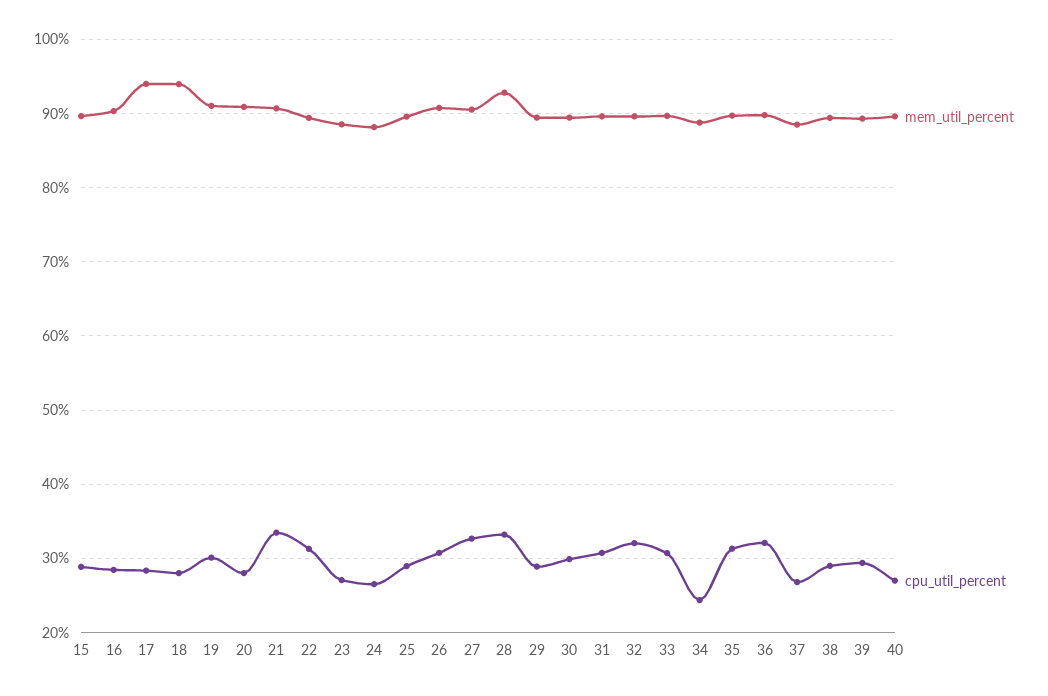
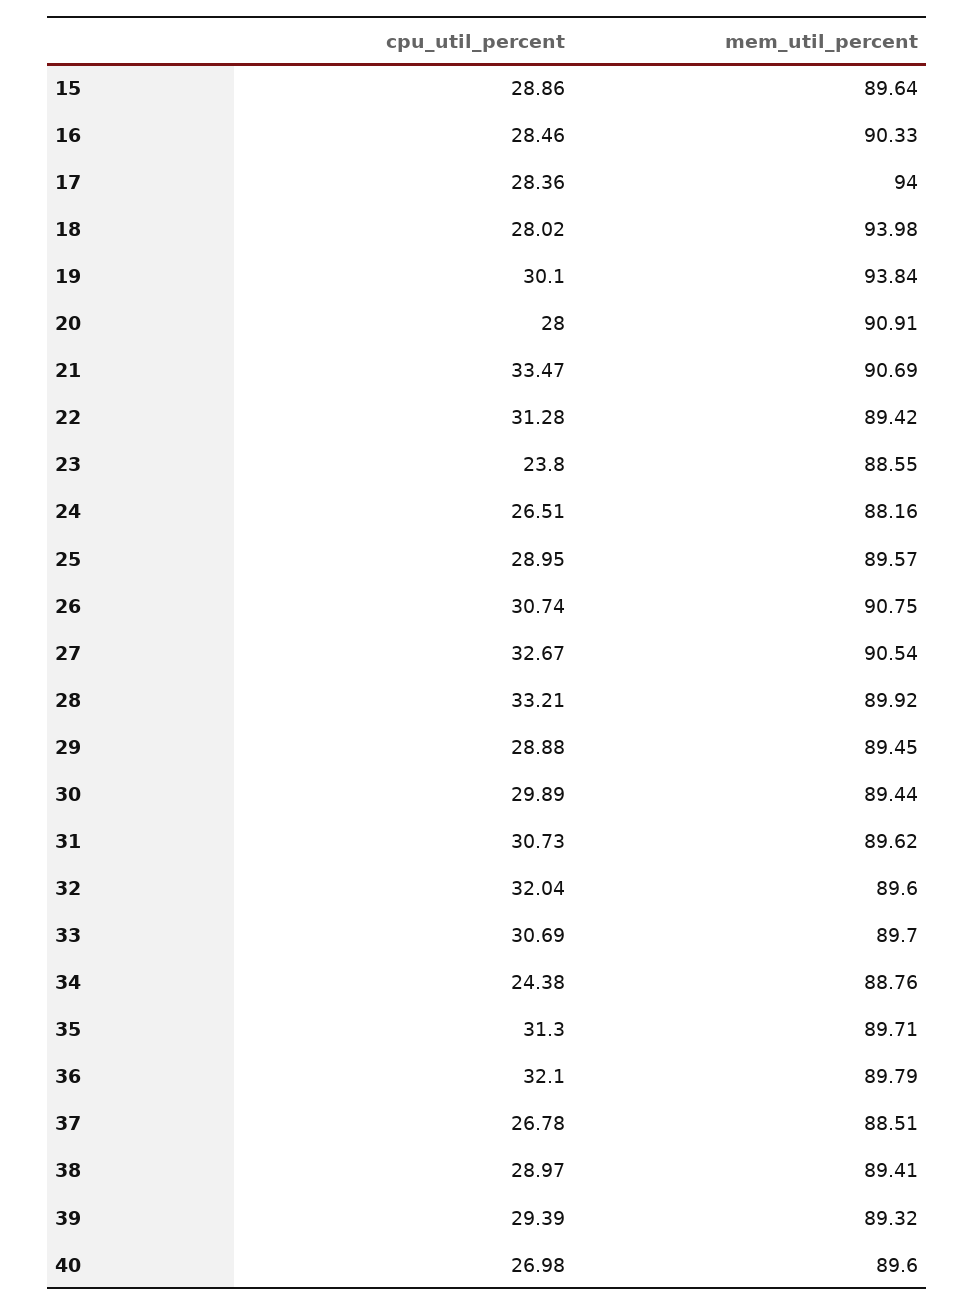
mem_util_percent, 19: 91 -> 93.84
cpu_util_percent, 23: 27 -> 23.8
mem_util_percent, 28: 93 -> 89.92

